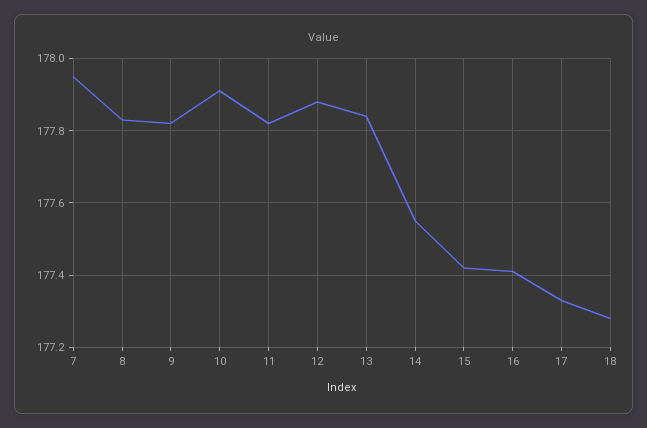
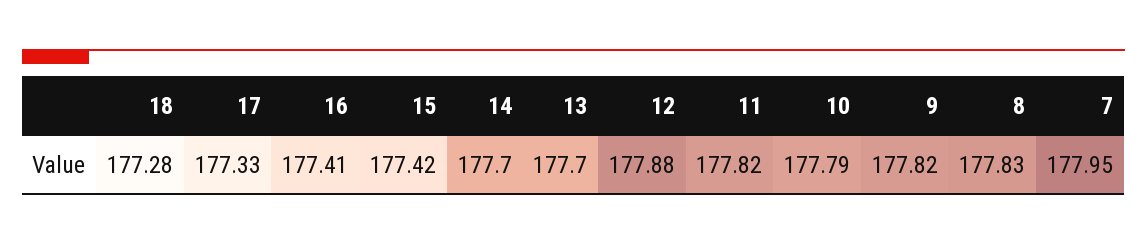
10: 177.9 -> 177.79
13: 177.85 -> 177.7
14: 177.55 -> 177.7

